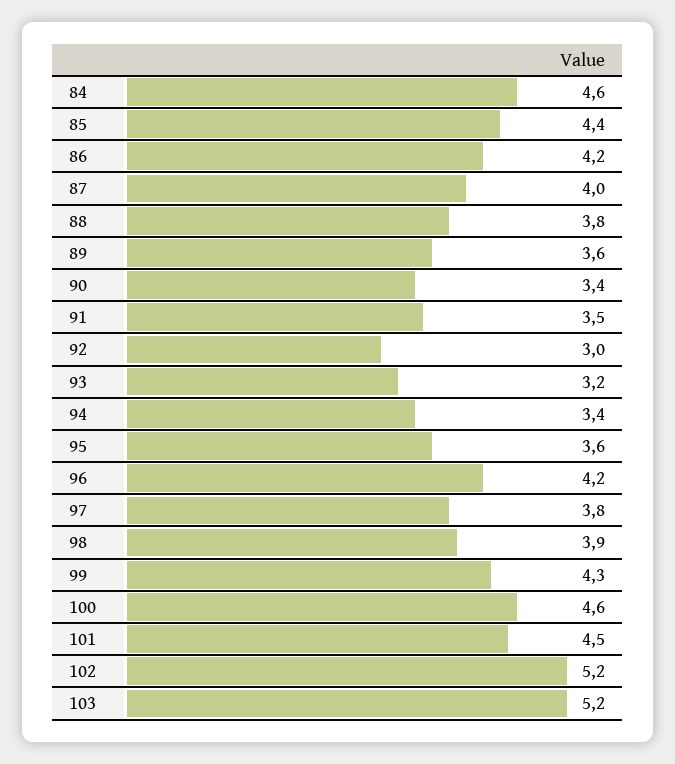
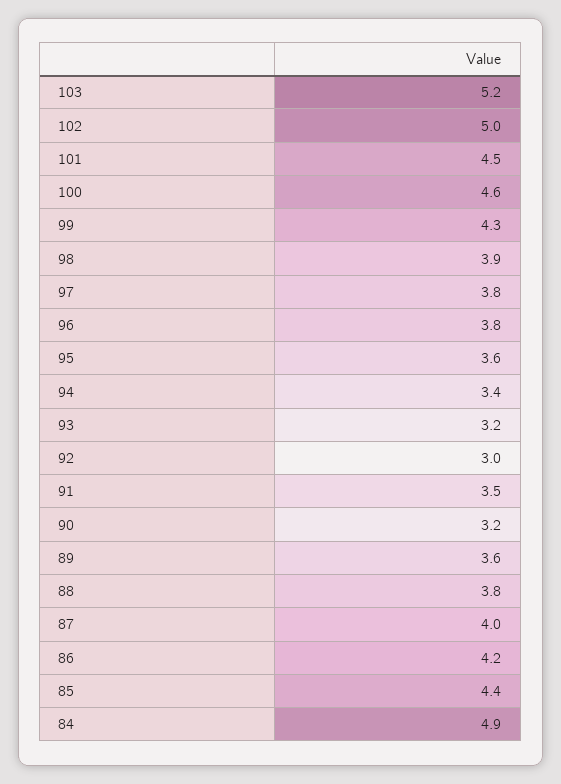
84: 4.6 -> 4.9
90: 3.4 -> 3.2
96: 4.2 -> 3.8
102: 5.2 -> 5

